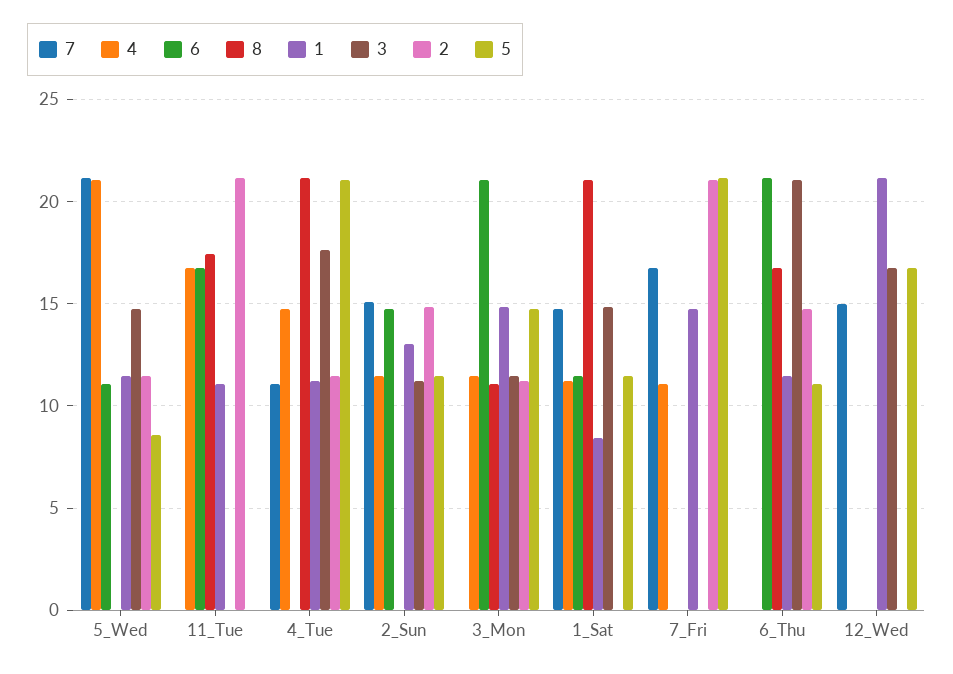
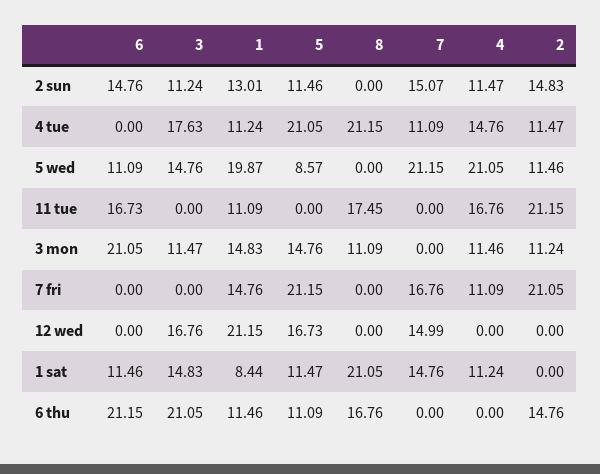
1, 5_Wed: 11.5 -> 19.87

